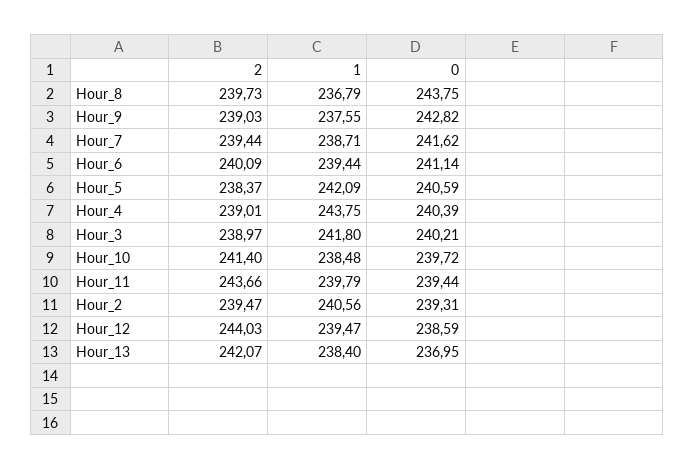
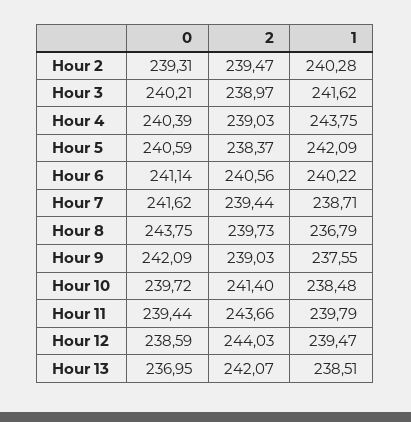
0, Hour_9: 242.82 -> 242.09
2, Hour_6: 240.09 -> 240.56
1, Hour_6: 239.44 -> 240.22
2, Hour_4: 239.01 -> 239.03
1, Hour_3: 241.8 -> 241.62
1, Hour_2: 240.56 -> 240.28
1, Hour_13: 238.4 -> 238.51

